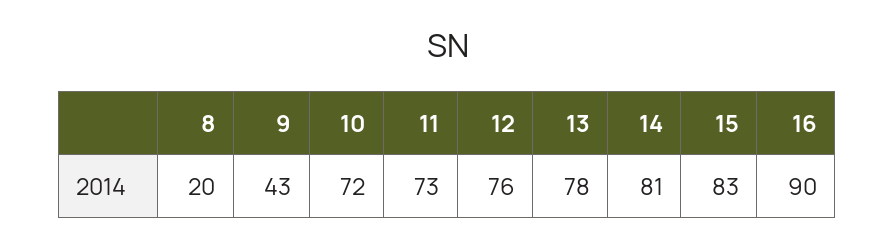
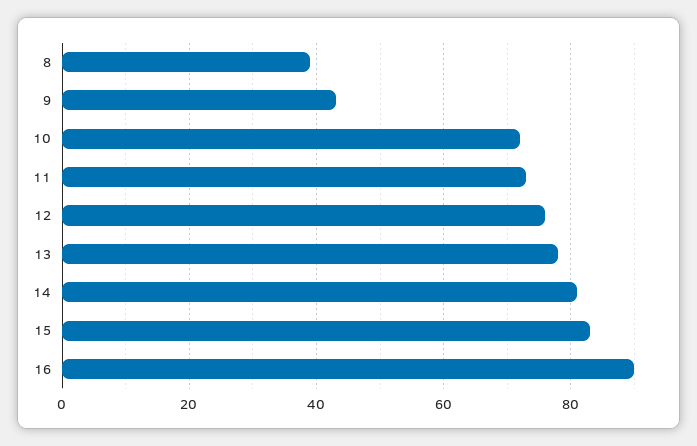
8: 20 -> 40

